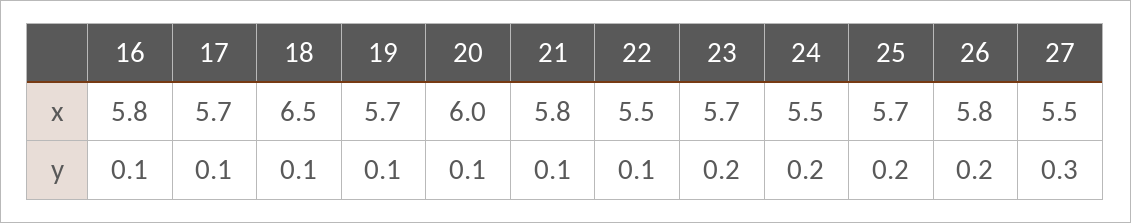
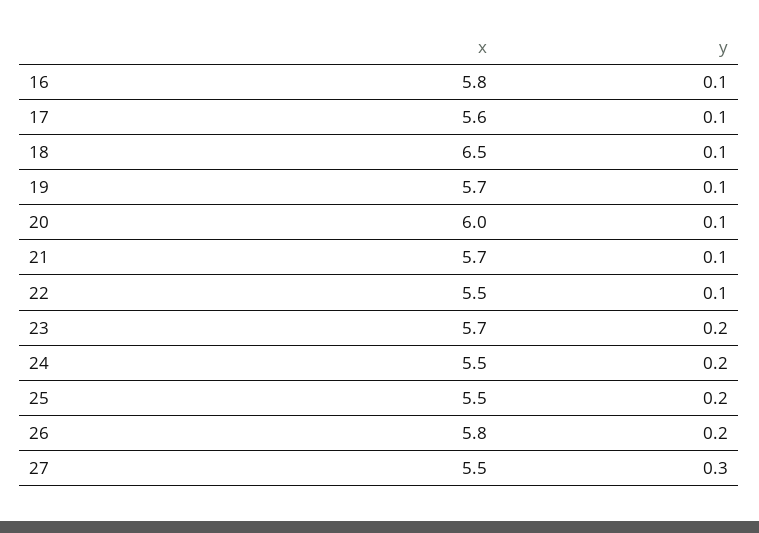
17, x: 5.7 -> 5.6
21, x: 5.8 -> 5.7
25, x: 5.7 -> 5.5

